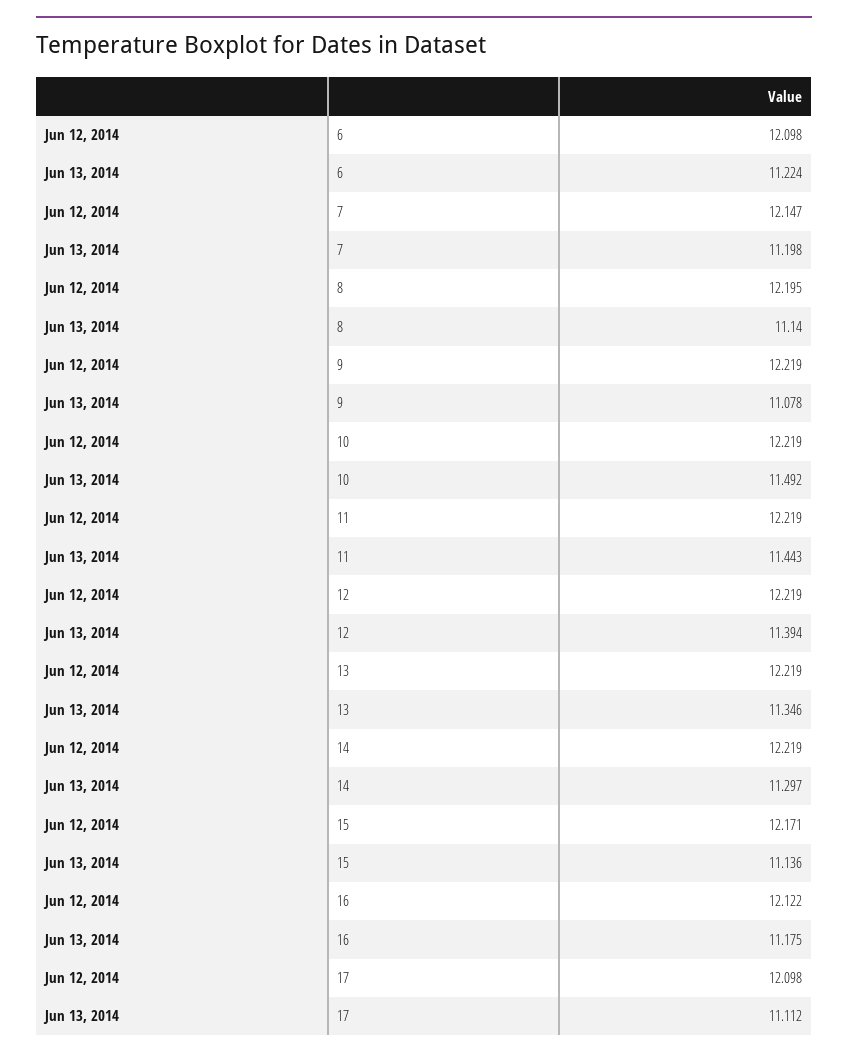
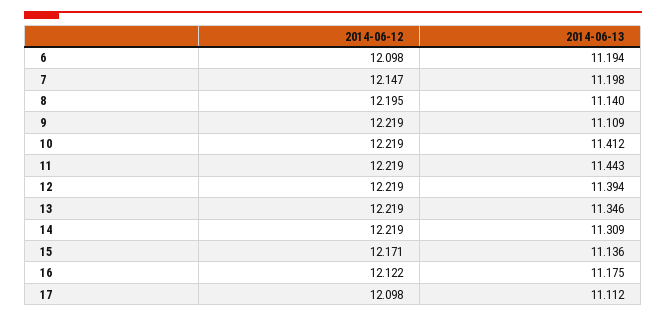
Jun 13, 2014, 6: 11.224 -> 11.194
Jun 13, 2014, 9: 11.078 -> 11.109
Jun 13, 2014, 10: 11.492 -> 11.412
Jun 13, 2014, 14: 11.297 -> 11.309

